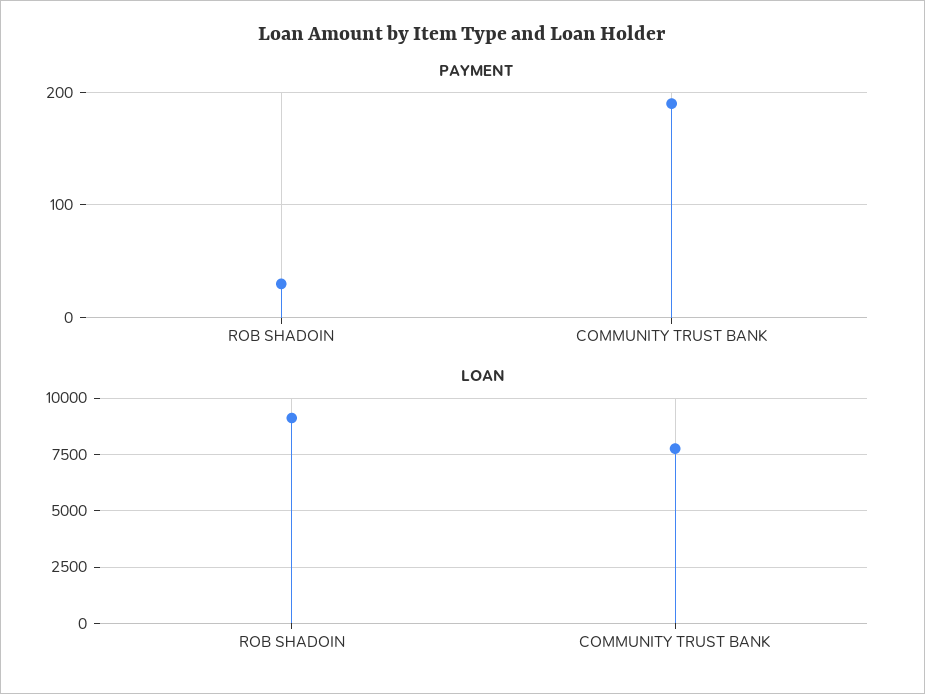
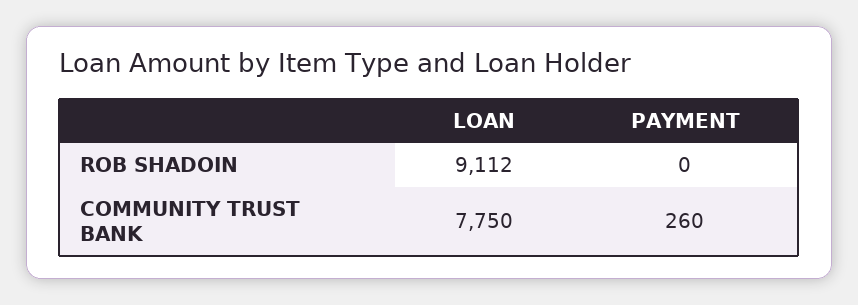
PAYMENT, ROB SHADOIN: 30 -> 0
PAYMENT, COMMUNITY TRUST BANK: 190 -> 260

